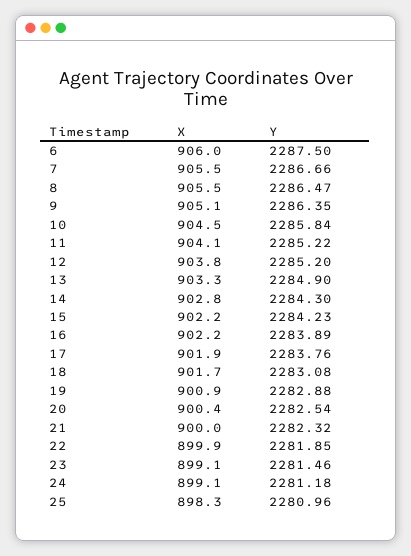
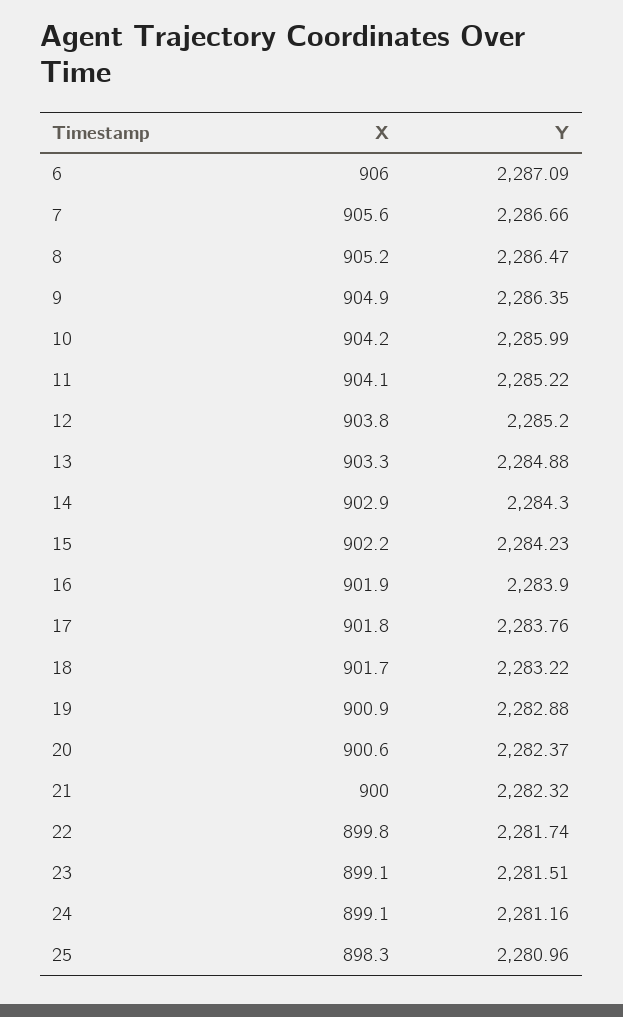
Y, 6: 2287.5 -> 2287.09
X, 7: 905.5 -> 905.6
X, 8: 905.5 -> 905.2
X, 9: 905.1 -> 904.9
X, 10: 904.5 -> 904.2
Y, 10: 2285.84 -> 2285.99
Y, 13: 2284.9 -> 2284.88
X, 14: 902.8 -> 902.9
X, 16: 902.2 -> 901.9
Y, 16: 2283.89 -> 2283.9
X, 17: 901.9 -> 901.8
Y, 18: 2283.08 -> 2283.22
X, 20: 900.4 -> 900.6
Y, 20: 2282.54 -> 2282.37
X, 22: 899.9 -> 899.8
Y, 22: 2281.85 -> 2281.74
Y, 23: 2281.46 -> 2281.51
Y, 24: 2281.18 -> 2281.16

